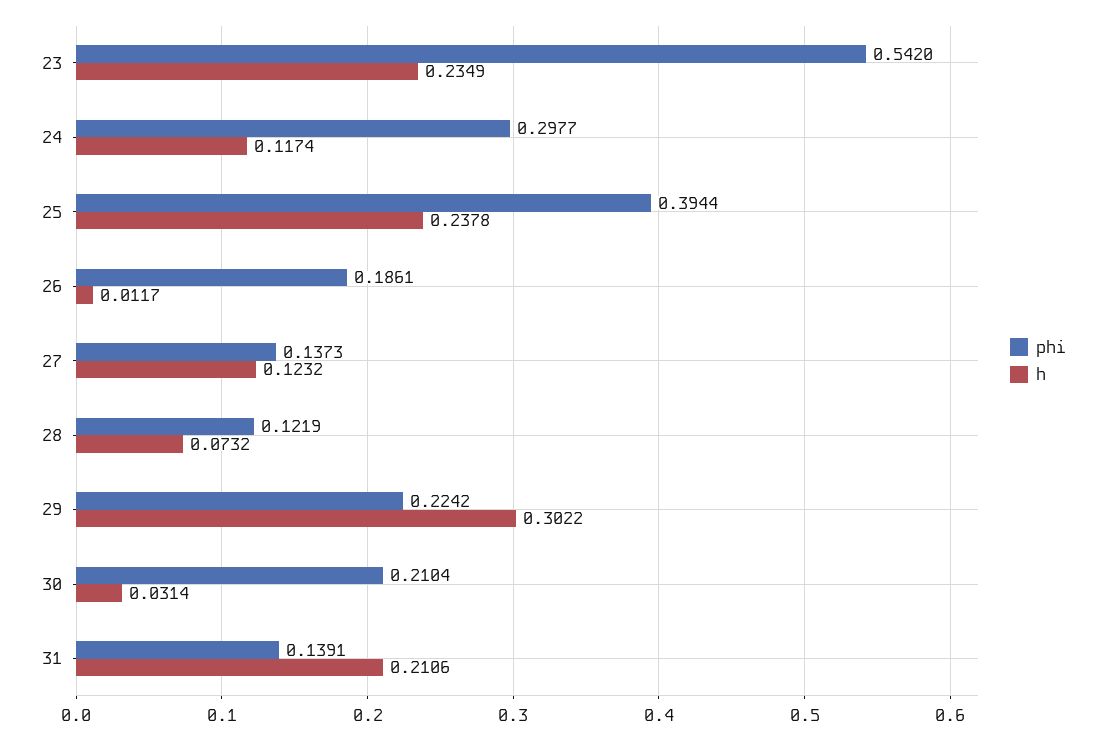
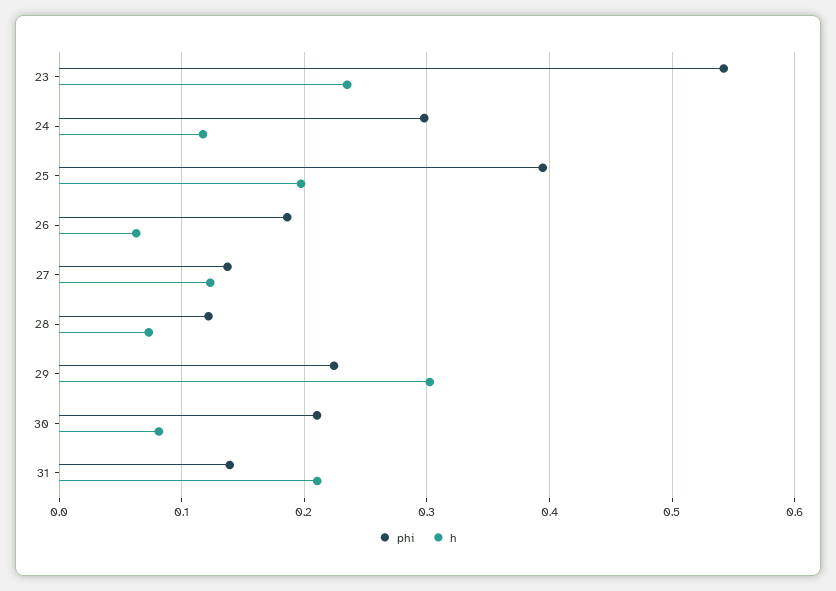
h, 25: 0.2378 -> 0.2
h, 26: 0.0117 -> 0.06
h, 30: 0.0314 -> 0.08

